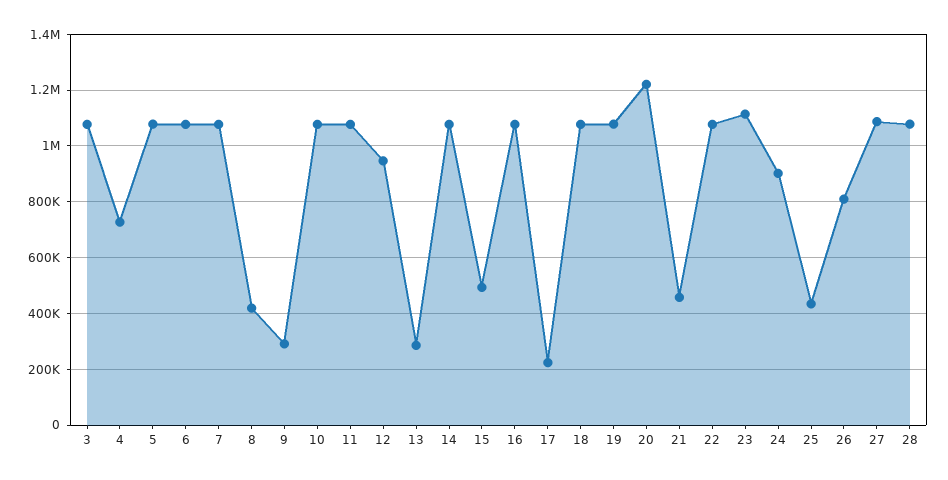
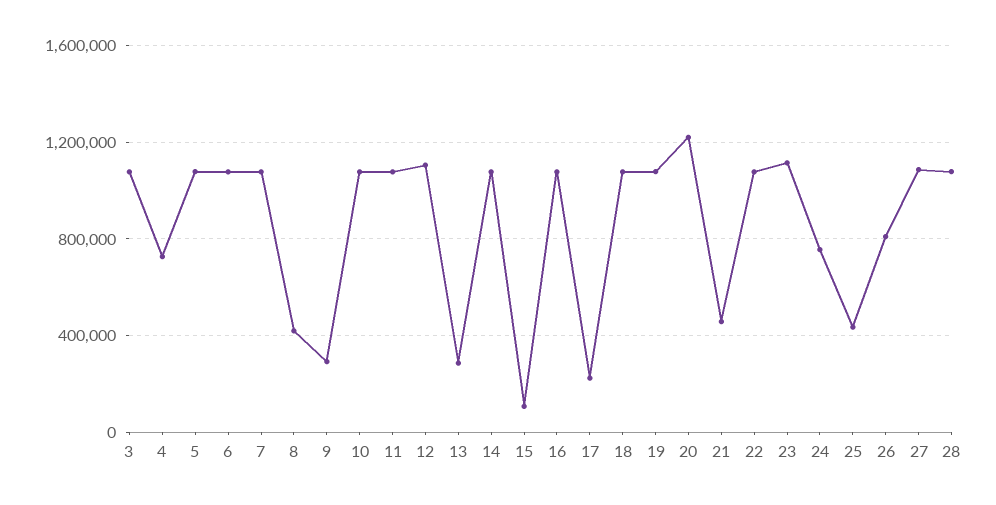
12: 950000 -> 1100000
15: 500000 -> 100000
24: 900000 -> 750000

